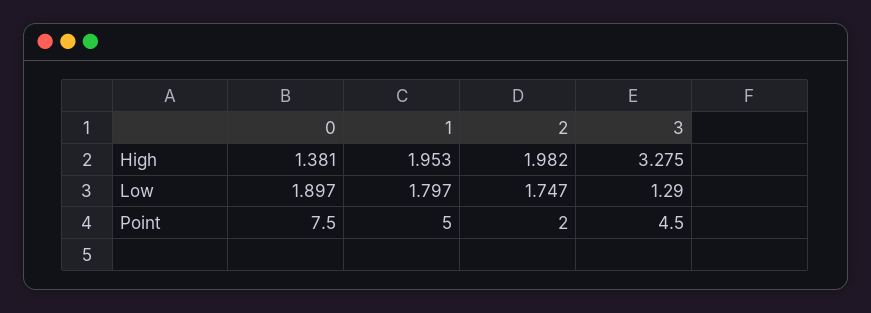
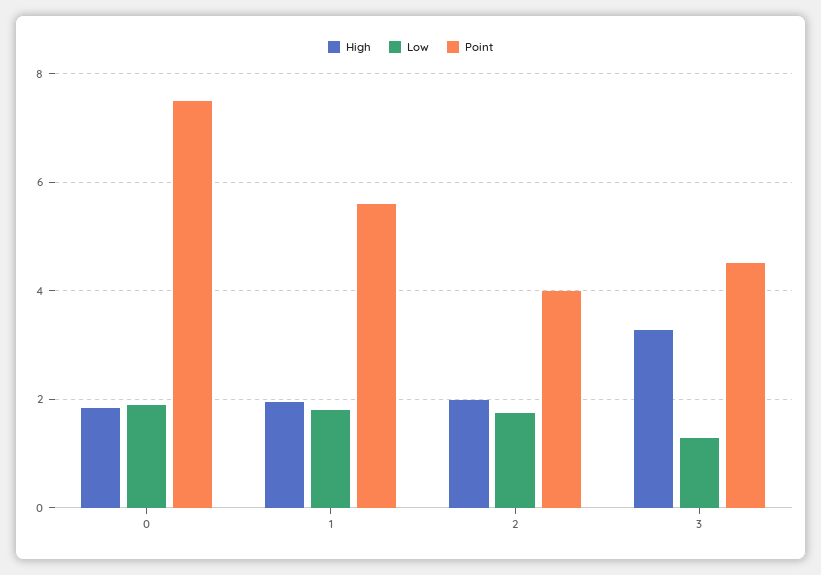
High, 0: 1.381 -> 1.8
Point, 1: 5 -> 5.6
Point, 2: 2 -> 4

